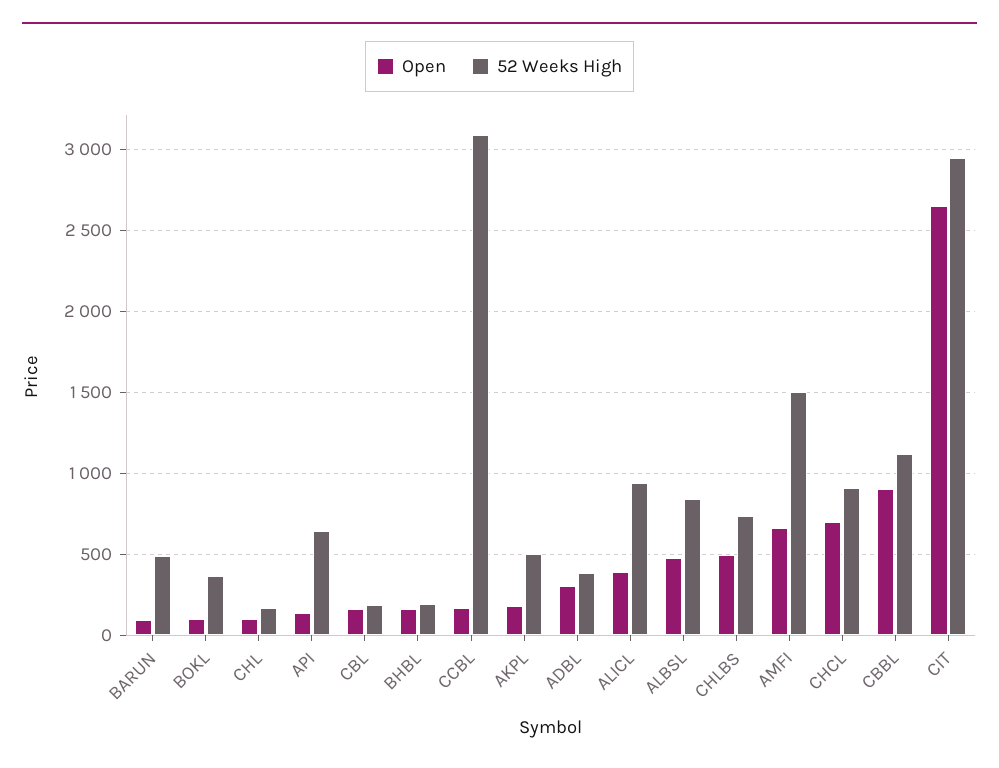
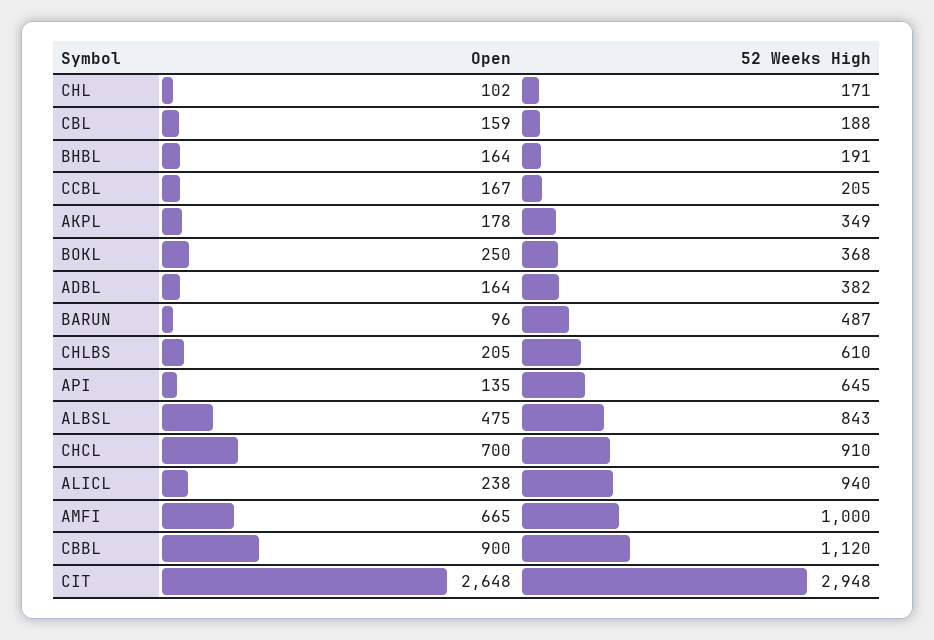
Open, BOKL: 100 -> 250
52 Weeks High, CCBL: 3100 -> 205
52 Weeks High, AKPL: 500 -> 349
Open, ADBL: 300 -> 164
Open, ALICL: 400 -> 238
Open, CHLBS: 500 -> 205
52 Weeks High, CHLBS: 750 -> 610
52 Weeks High, AMFI: 1500 -> 1000

